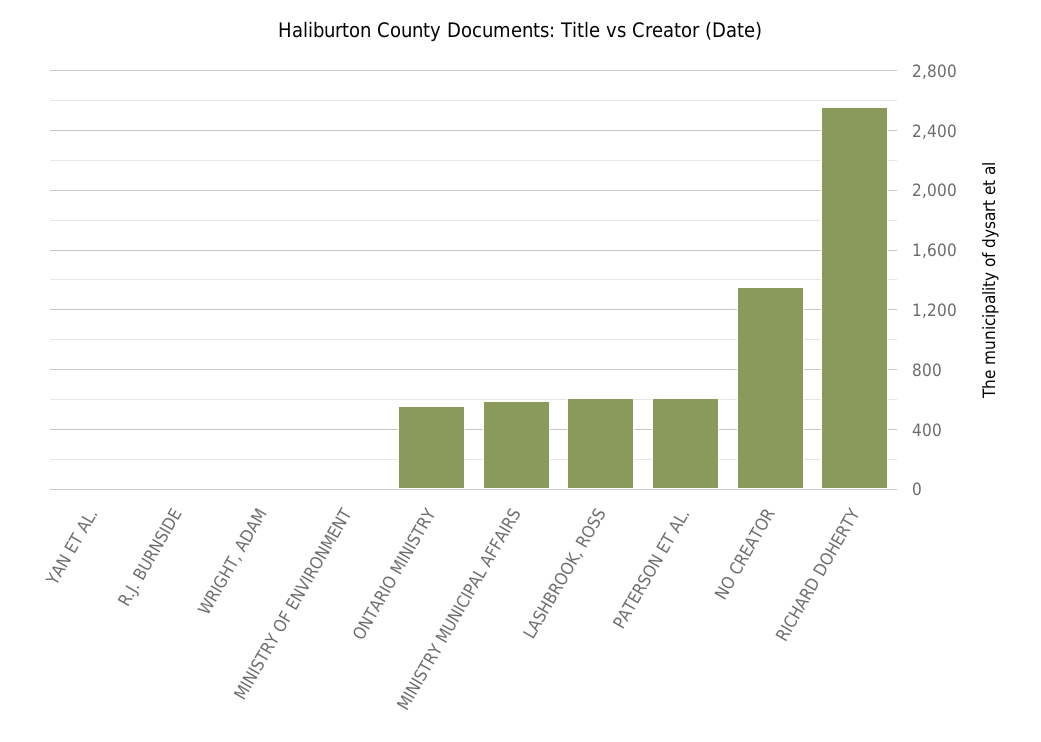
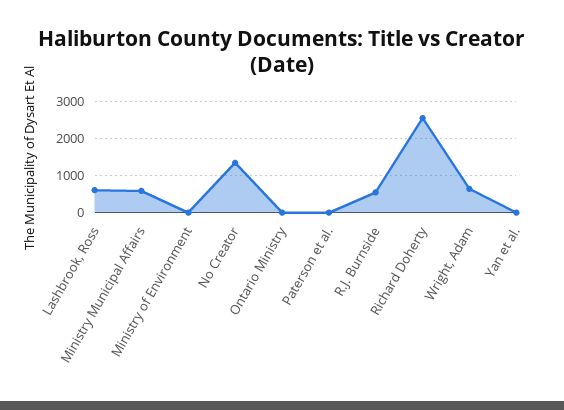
R.J. BURNSIDE: 0 -> 600
WRIGHT, ADAM: 0 -> 600
ONTARIO MINISTRY: 550 -> 0
PATERSON ET AL.: 600 -> 0

